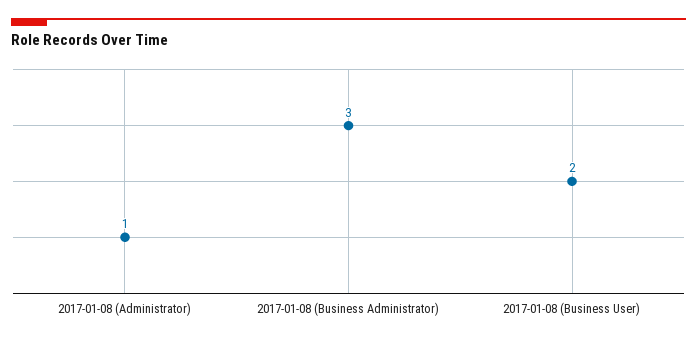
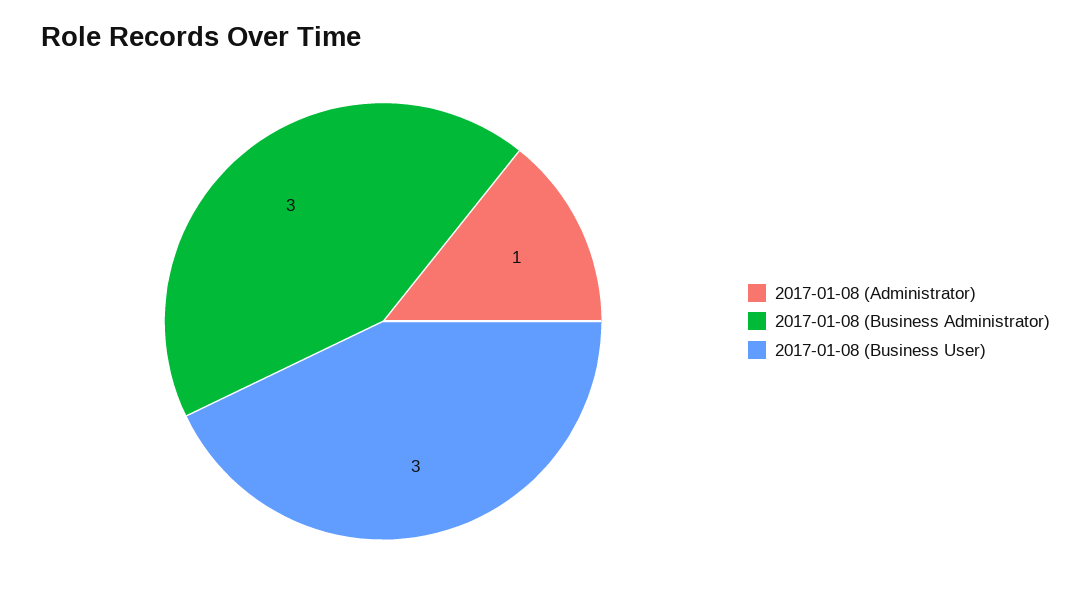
2017-01-08 (Business User): 2 -> 3

